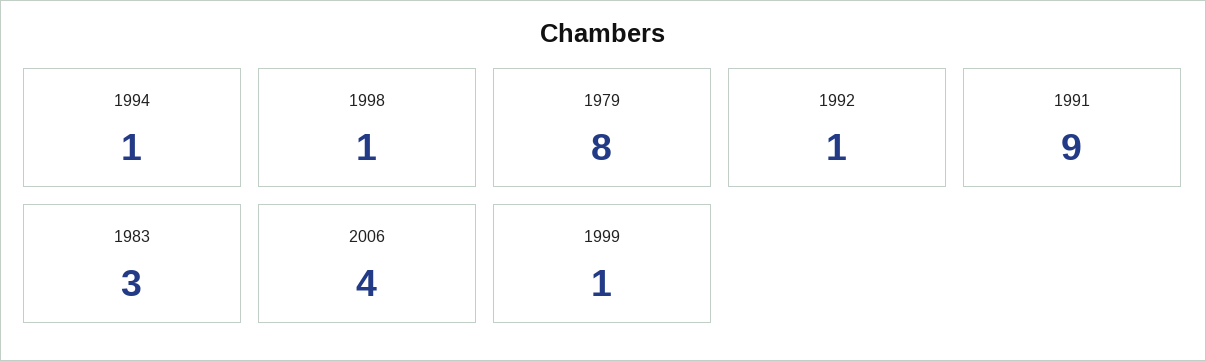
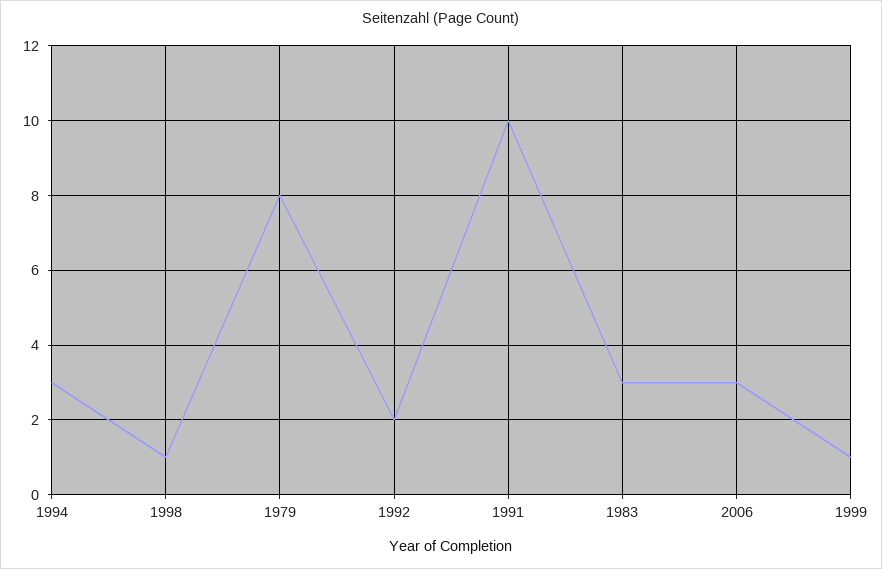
1994: 1 -> 3
1992: 1 -> 2
1991: 9 -> 10
2006: 4 -> 3

